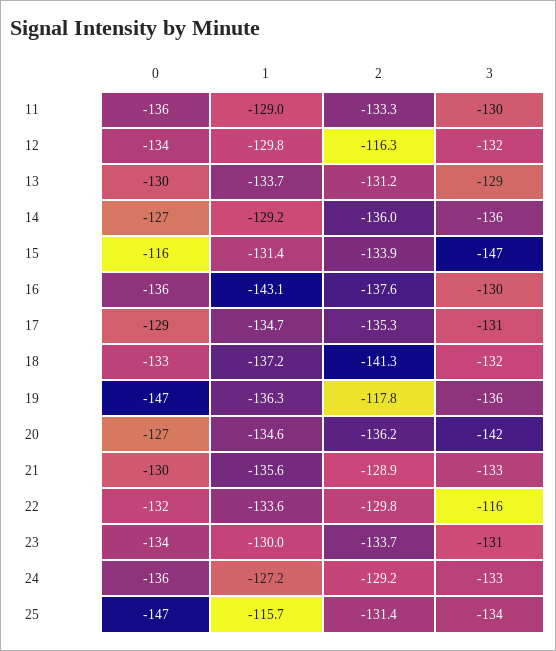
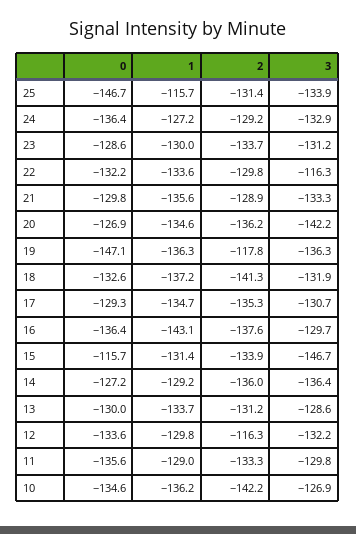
0, 23: -134 -> -128.6
0, 10: none -> -134.6
1, 10: none -> -136.2
2, 10: none -> -142.2
3, 10: none -> -126.9

